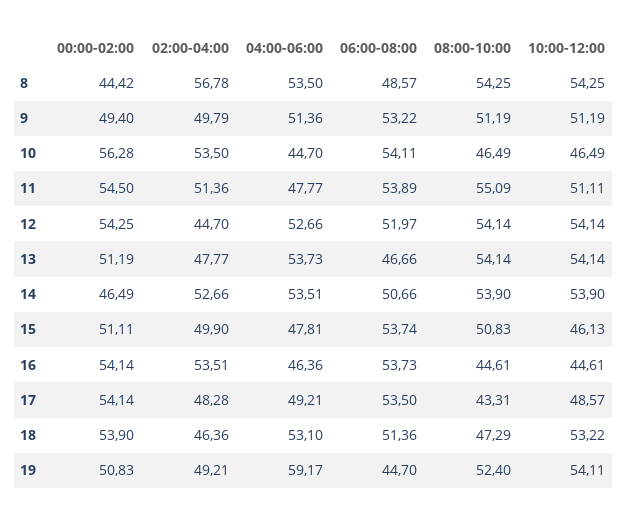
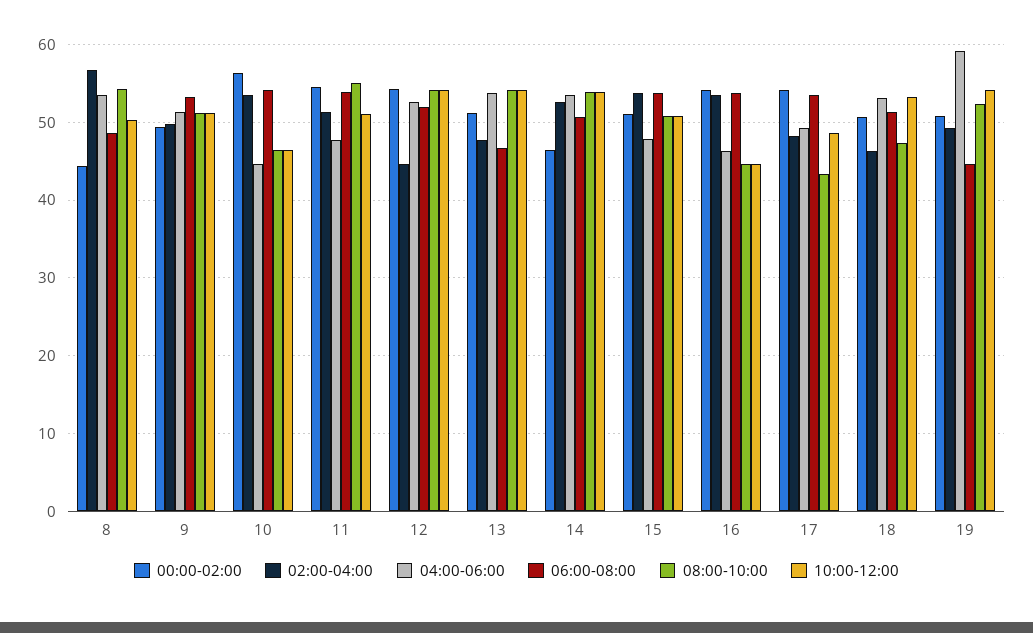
10:00-12:00, 8: 54.25 -> 50
02:00-04:00, 15: 49.9 -> 54
10:00-12:00, 15: 46.13 -> 51
00:00-02:00, 18: 53.9 -> 51

